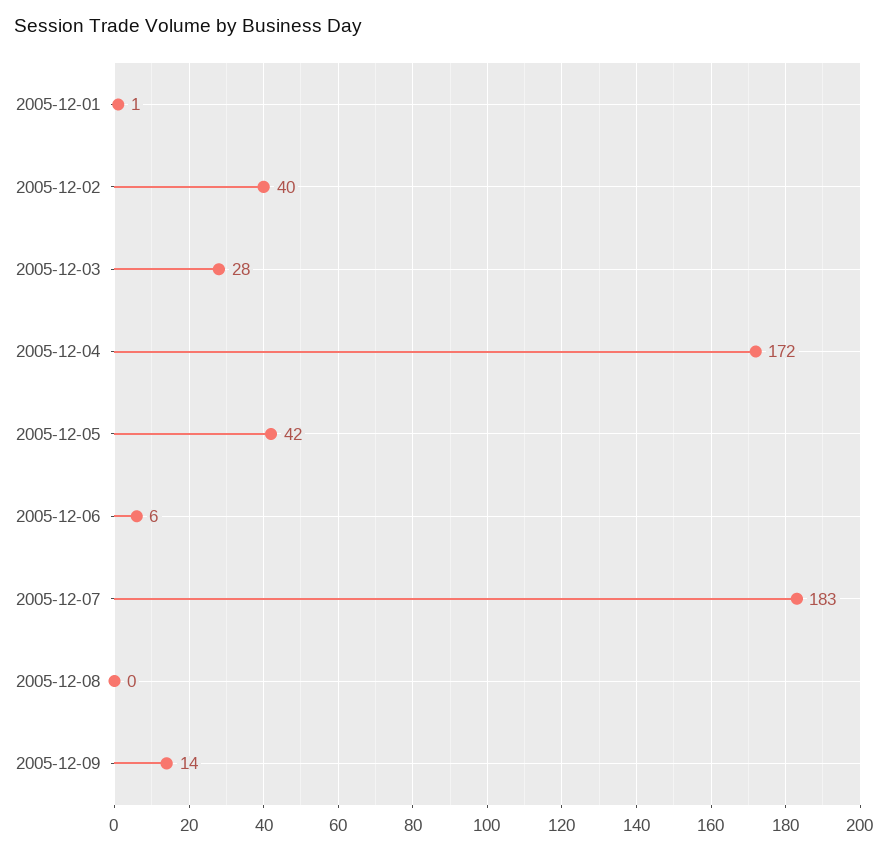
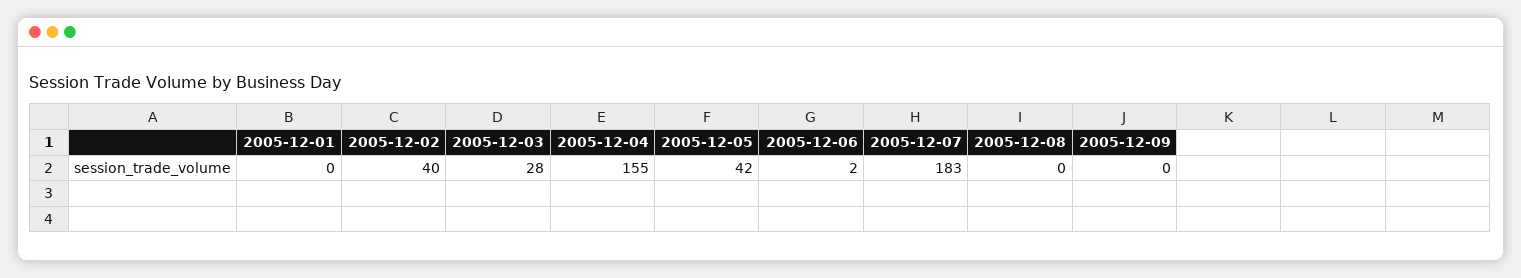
2005-12-01: 1 -> 0
2005-12-04: 172 -> 155
2005-12-06: 6 -> 2
2005-12-09: 14 -> 0

